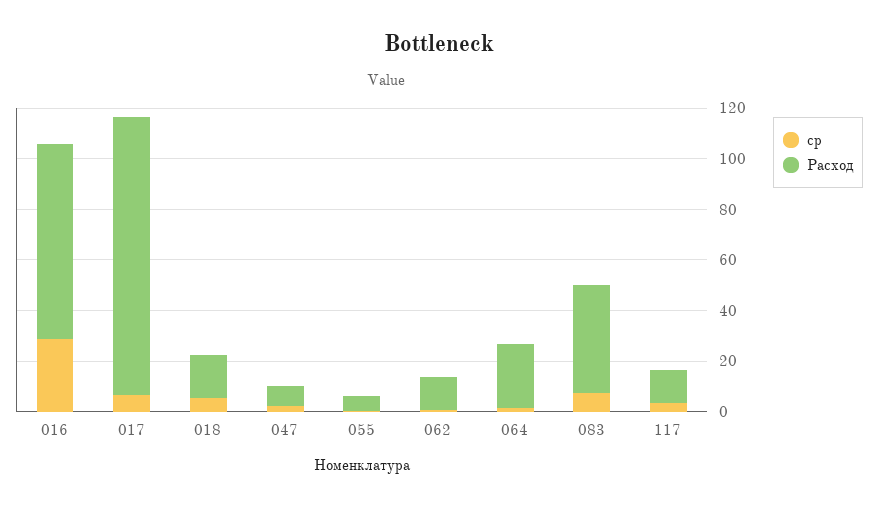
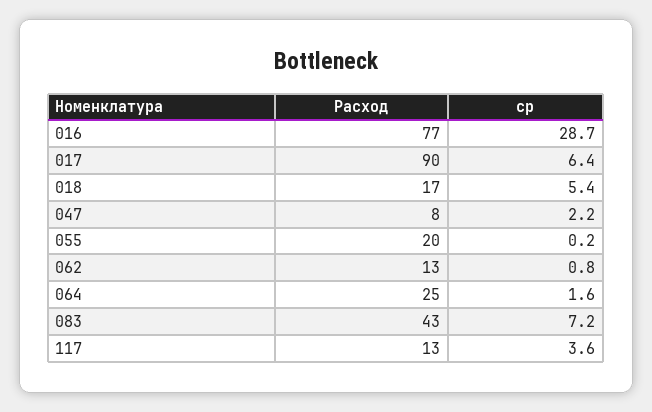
Расход, 017: 110 -> 90
Расход, 055: 5 -> 20

